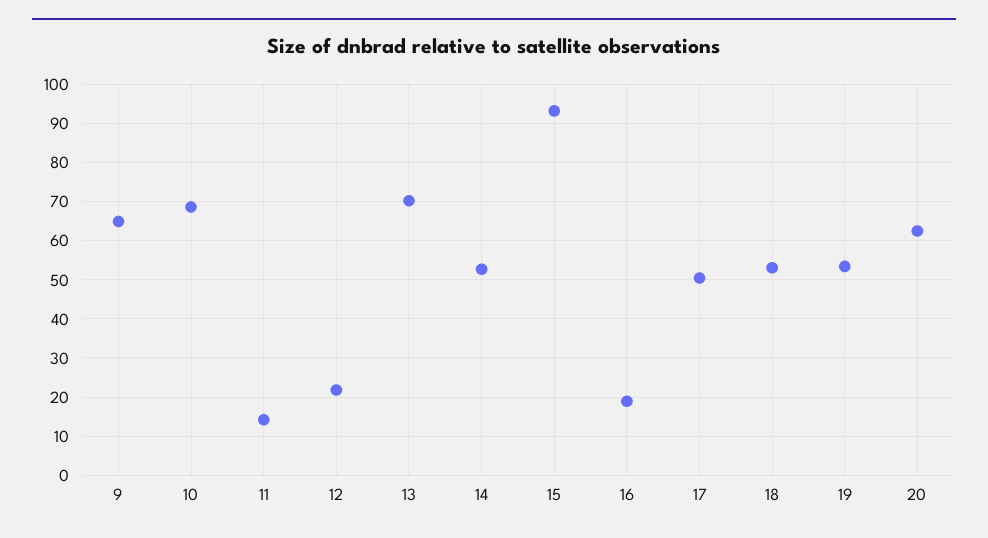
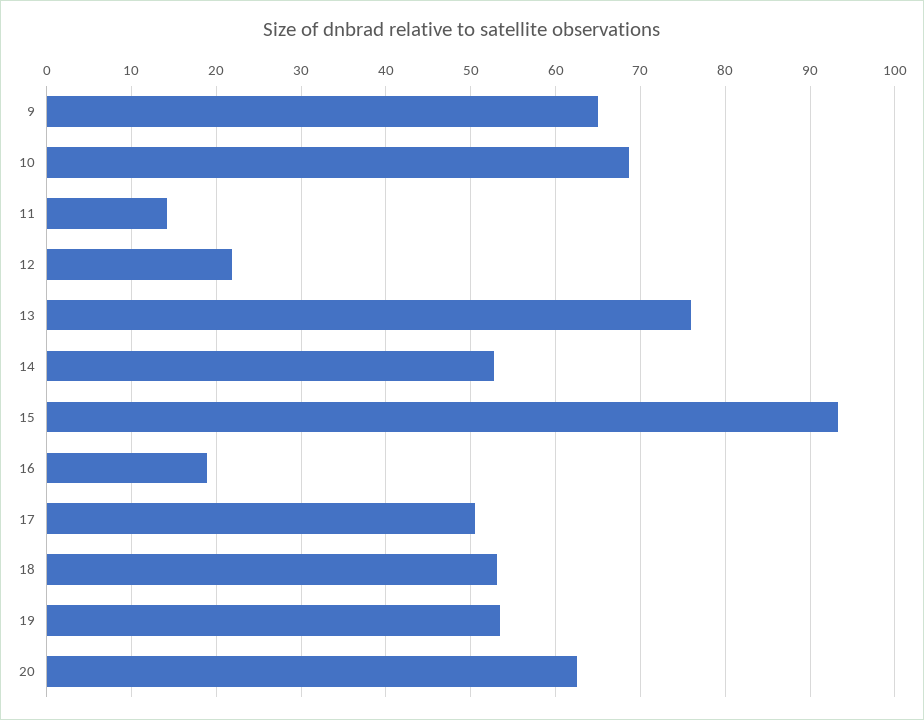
13: 70 -> 76

